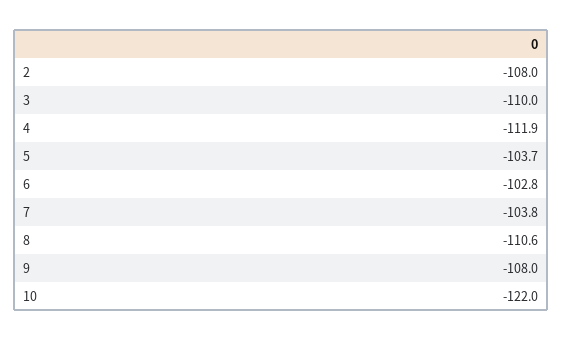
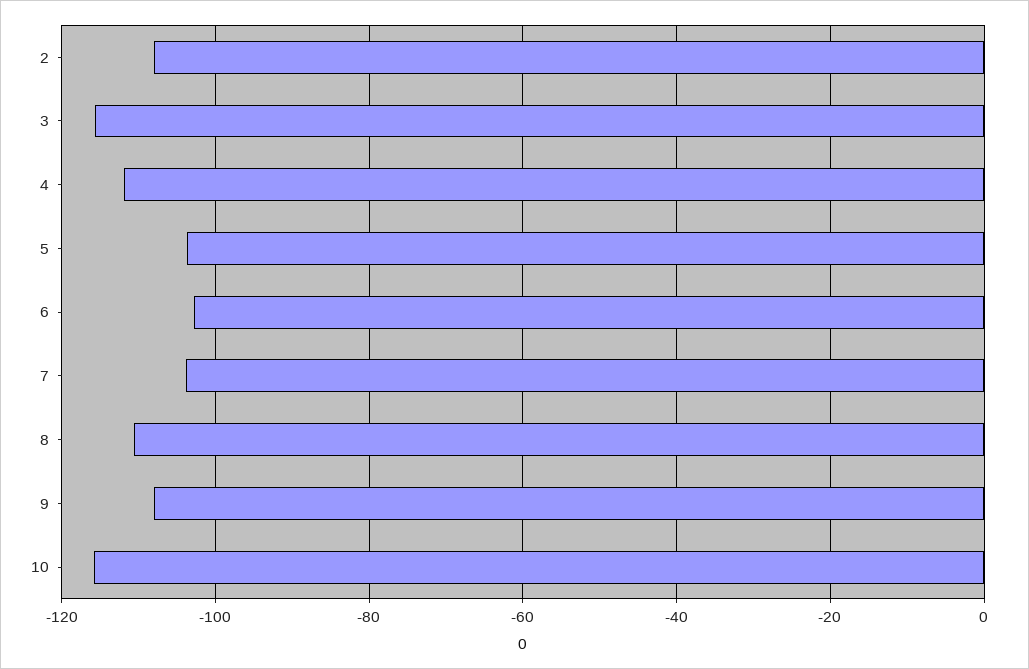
3: -110 -> -116
10: -122 -> -116

